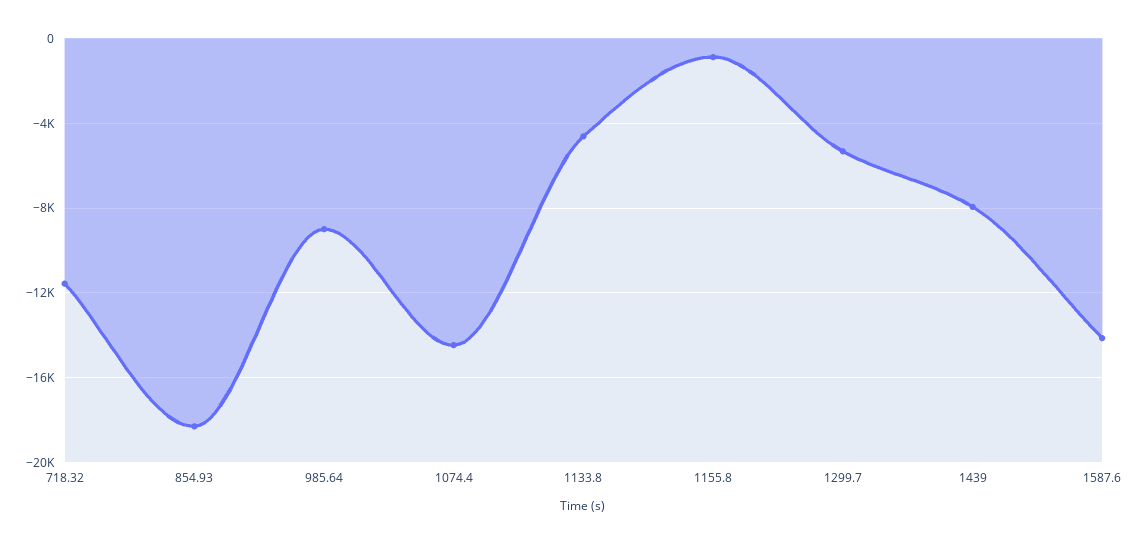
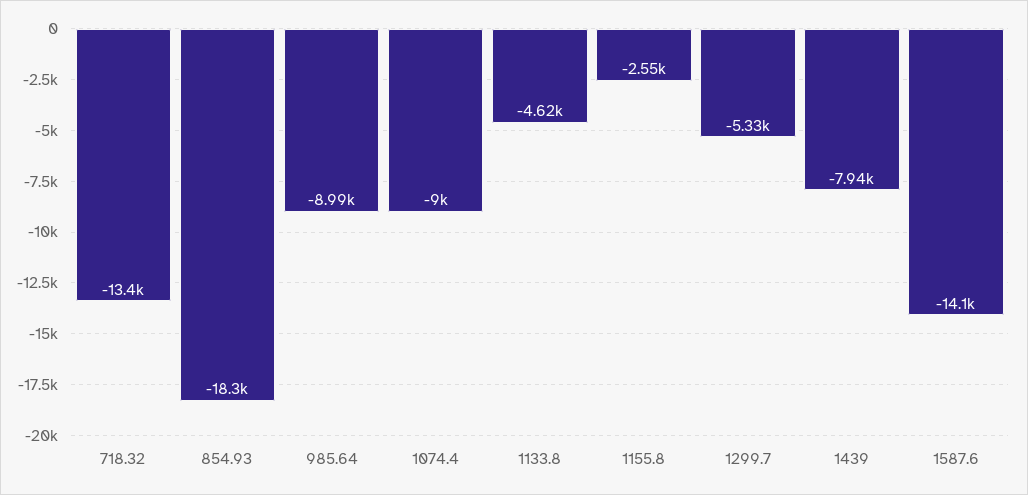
718.32: -11500 -> -13400
1074.4: -14500 -> -9000
1155.8: -1000 -> -2550

